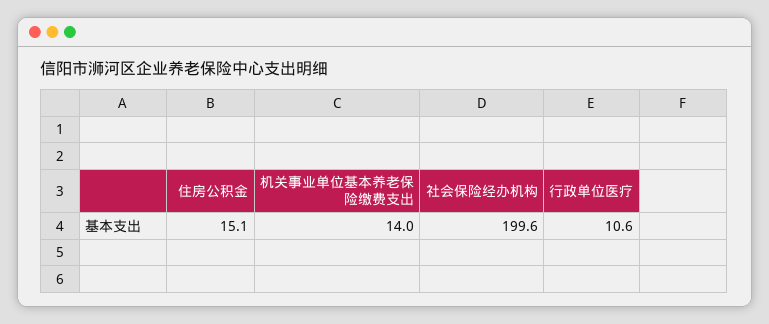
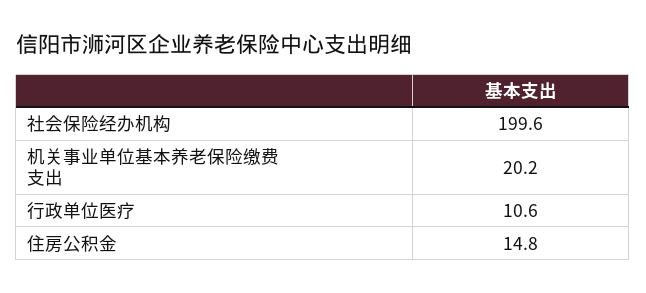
住房公积金: 15.1 -> 14.8
机关事业单位基本养老保险缴费支出: 14 -> 20.2

